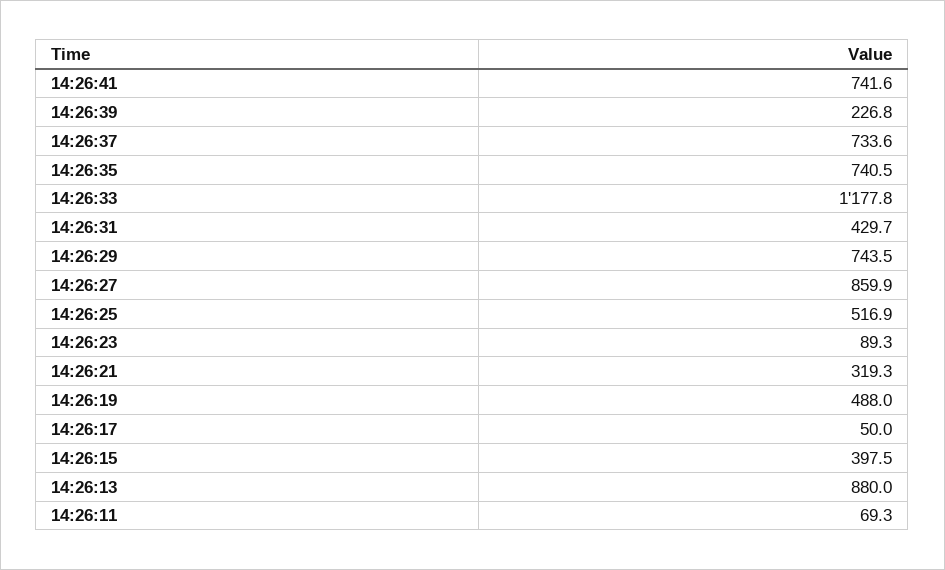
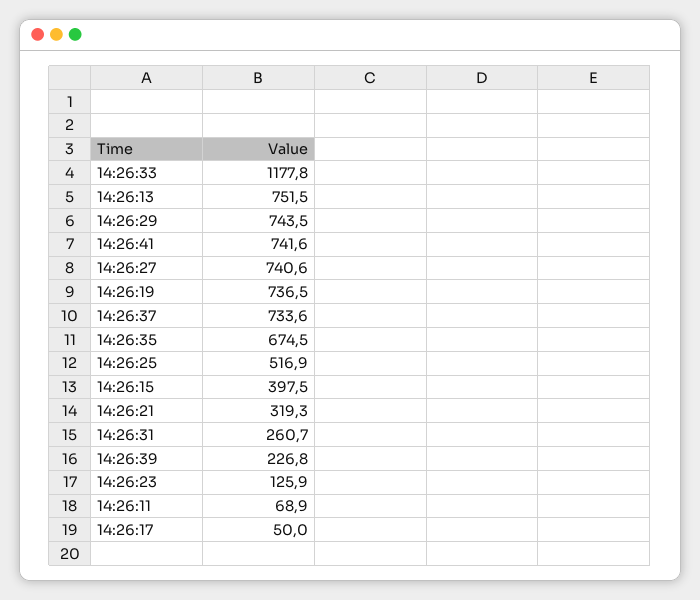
14:26:35: 740.5 -> 674.5
14:26:31: 429.7 -> 260.7
14:26:27: 859.9 -> 740.6
14:26:23: 89.3 -> 125.9
14:26:19: 488 -> 736.5
14:26:13: 880 -> 751.5
14:26:11: 69.3 -> 68.9

